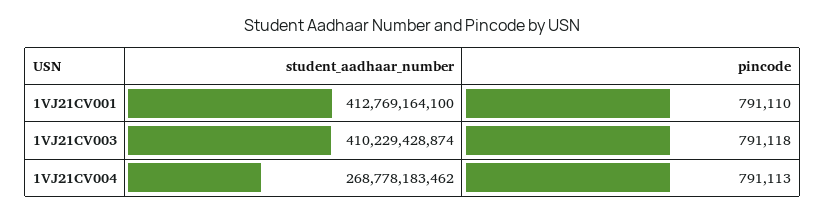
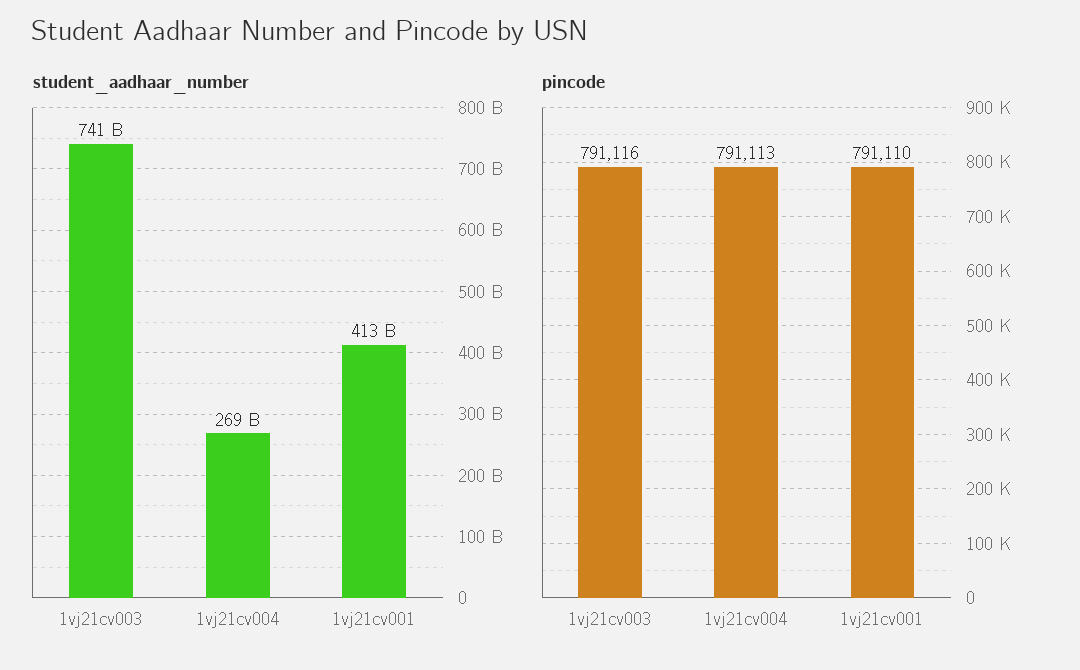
student_aadhaar_number, 1VJ21CV003: 410229428874 -> 741000000000
pincode, 1VJ21CV003: 791118 -> 791116

